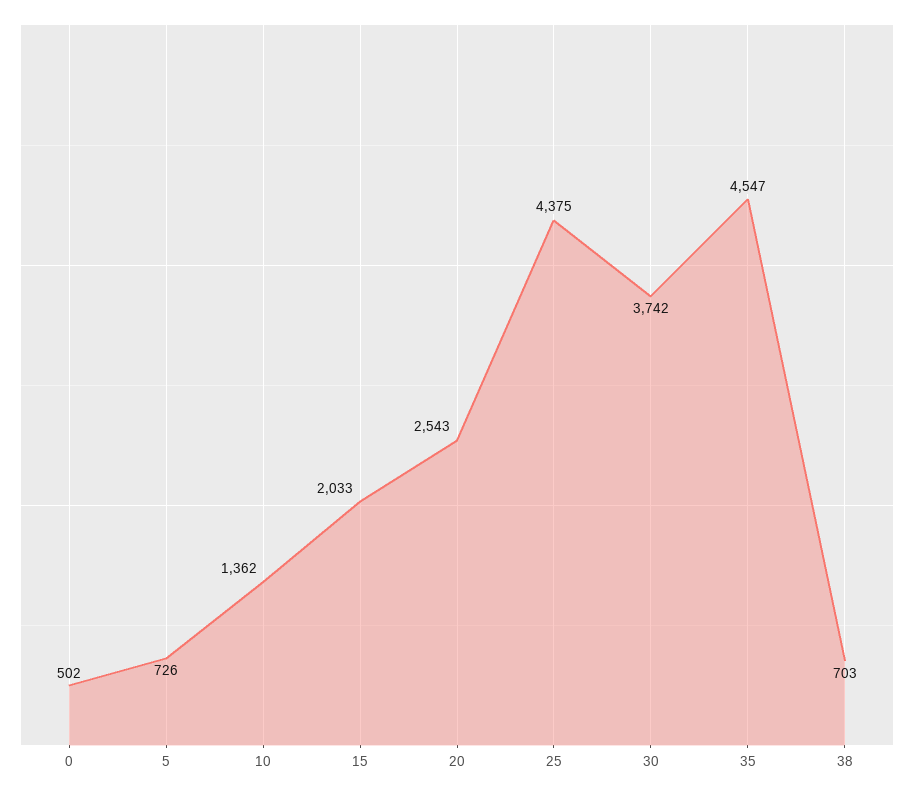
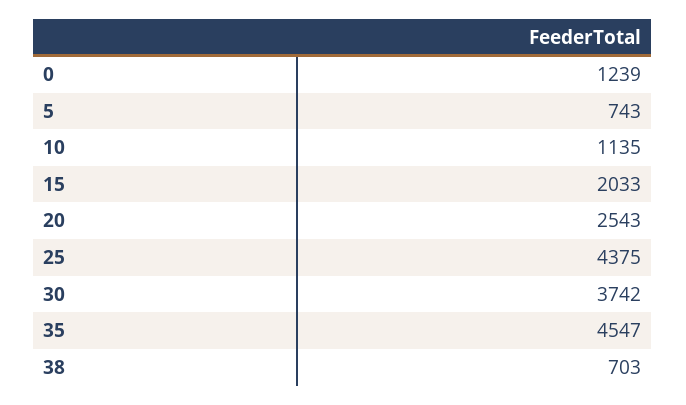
0: 502 -> 1239
5: 726 -> 743
10: 1362 -> 1135

